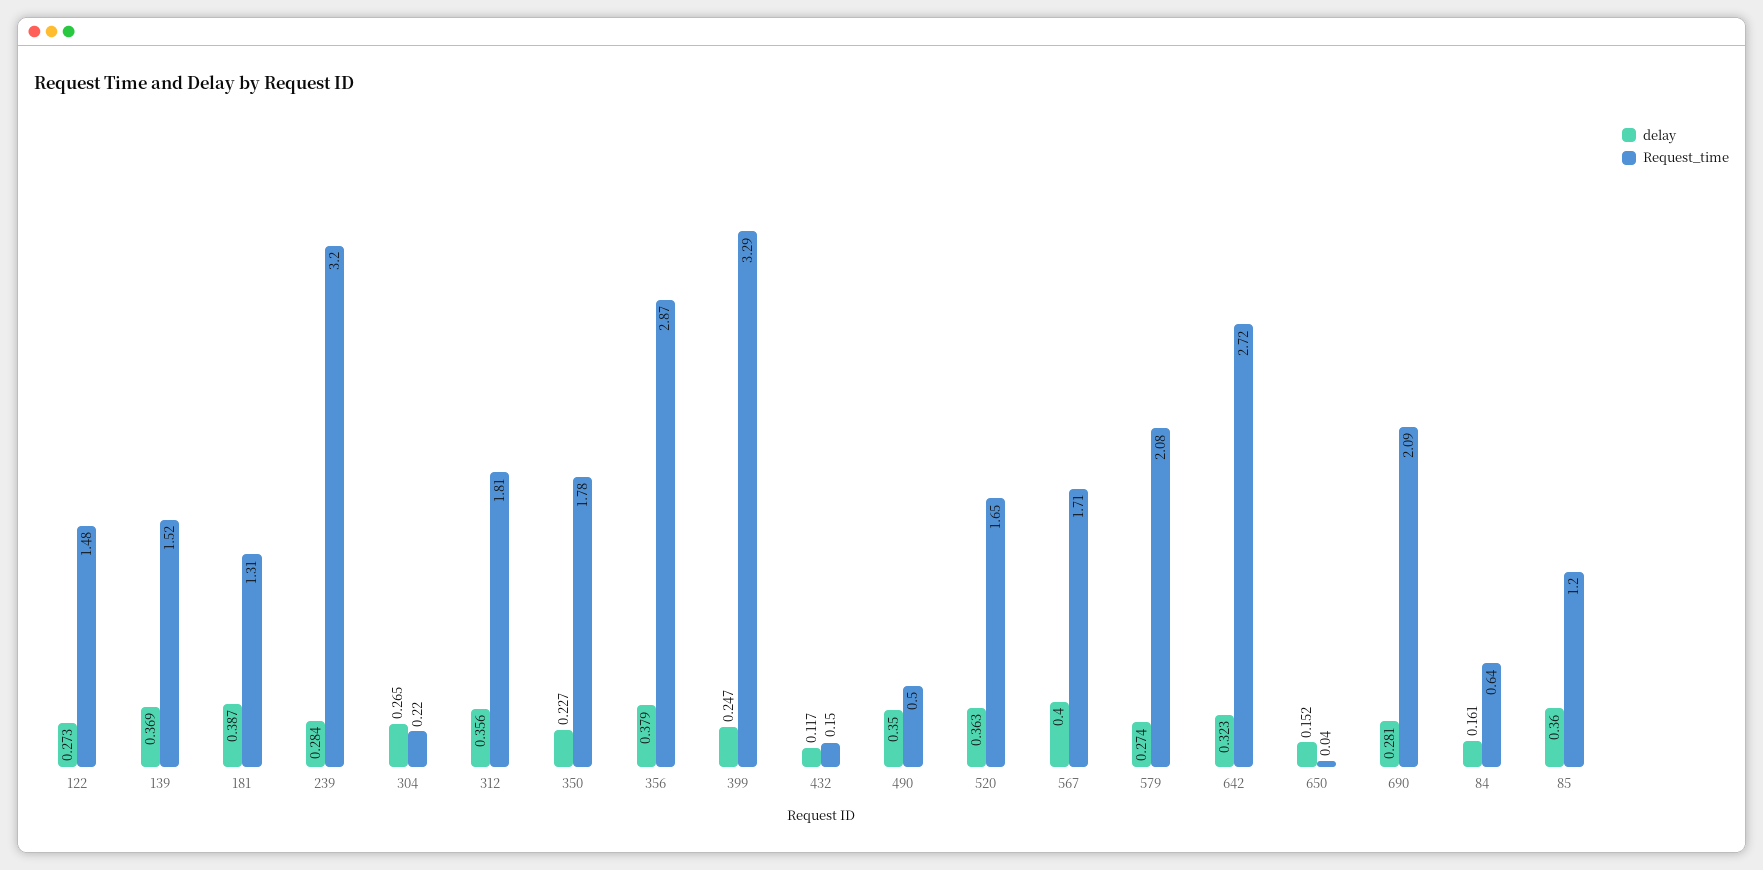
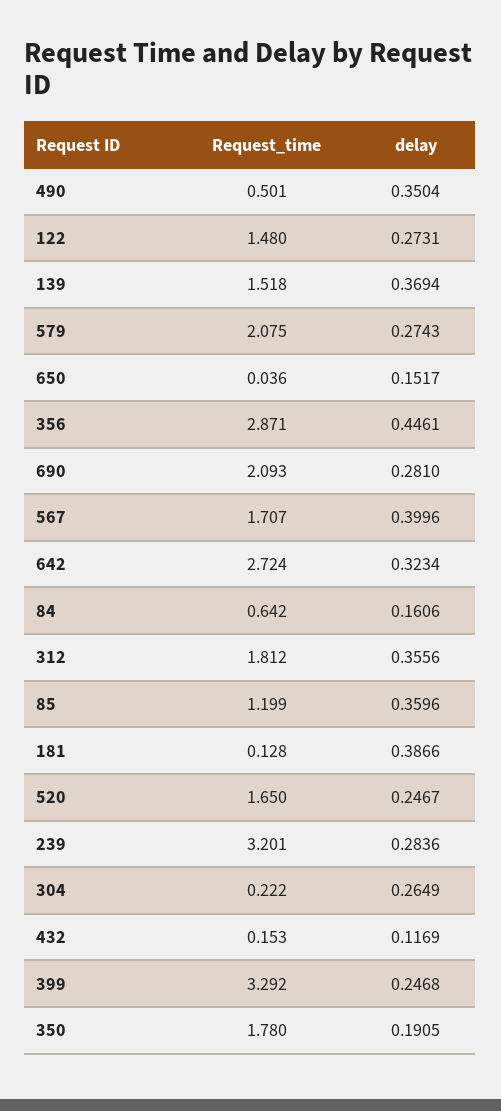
Request_time, 181: 1.31 -> 0.128
delay, 350: 0.227 -> 0.1905
delay, 356: 0.379 -> 0.4461
delay, 520: 0.363 -> 0.2467

